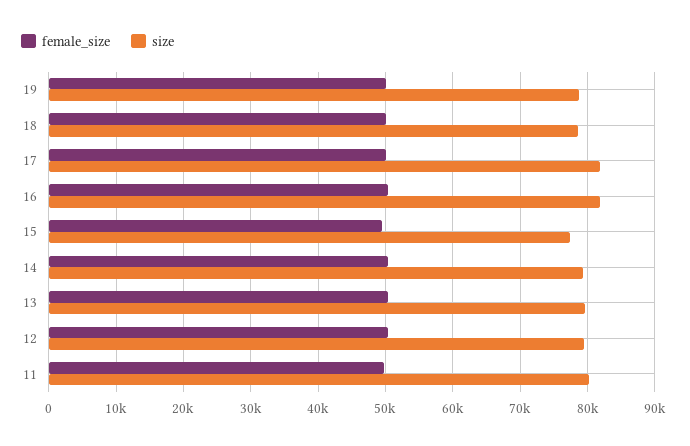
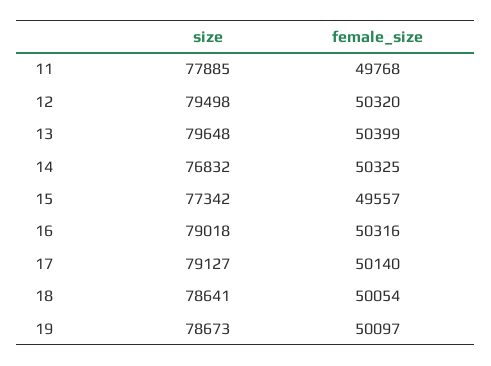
size, 17: 82000 -> 79127
size, 16: 82000 -> 79018
size, 14: 79000 -> 76832
size, 11: 80000 -> 77885

